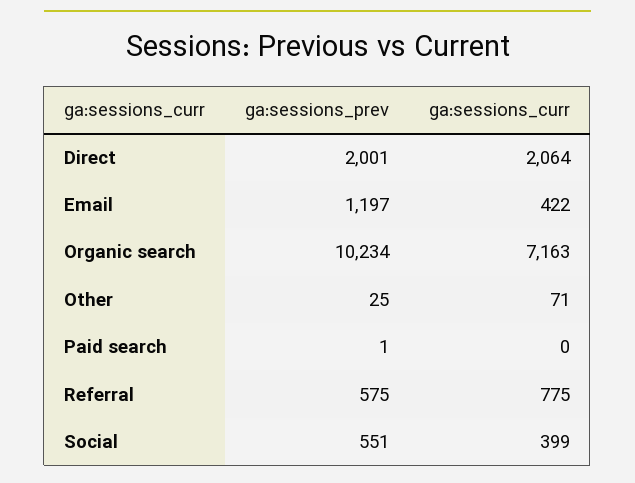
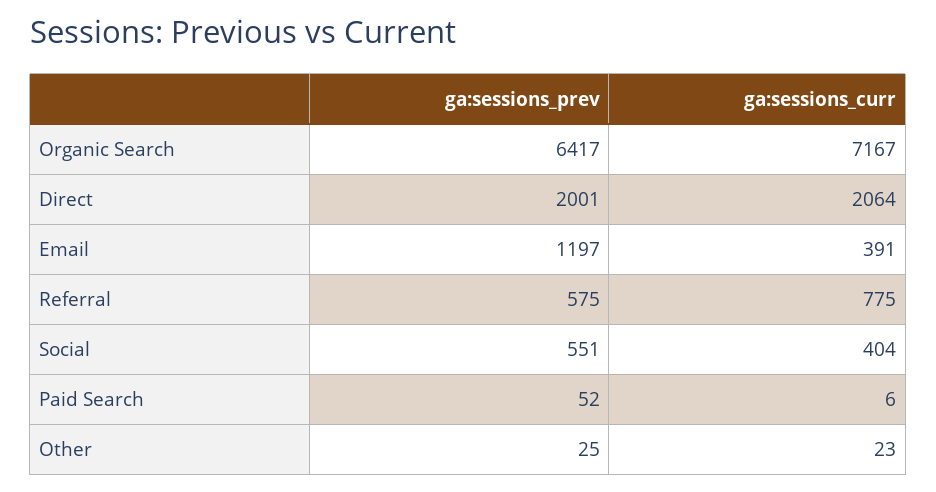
ga:sessions_curr, Email: 422 -> 391
ga:sessions_prev, Organic search: 10234 -> 6417
ga:sessions_curr, Organic search: 7163 -> 7167
ga:sessions_curr, Other: 71 -> 23
ga:sessions_prev, Paid search: 1 -> 52
ga:sessions_curr, Paid search: 0 -> 6
ga:sessions_curr, Social: 399 -> 404

